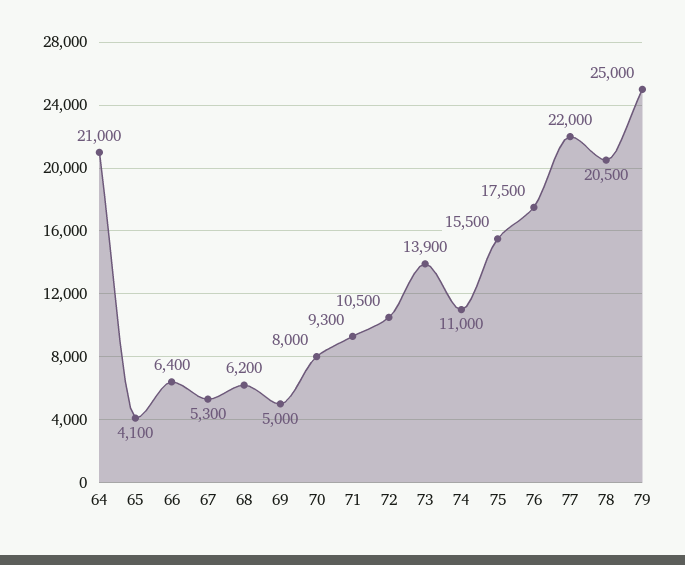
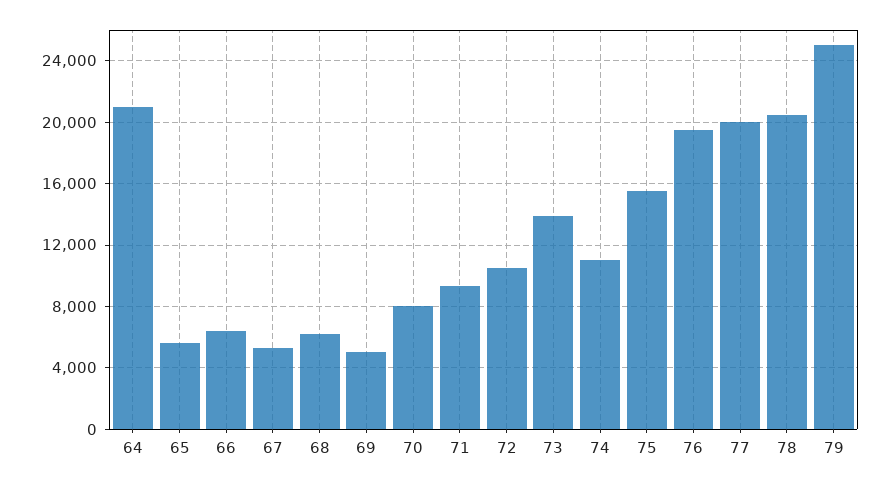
65: 4100 -> 5500
76: 17500 -> 19500
77: 22000 -> 20000

